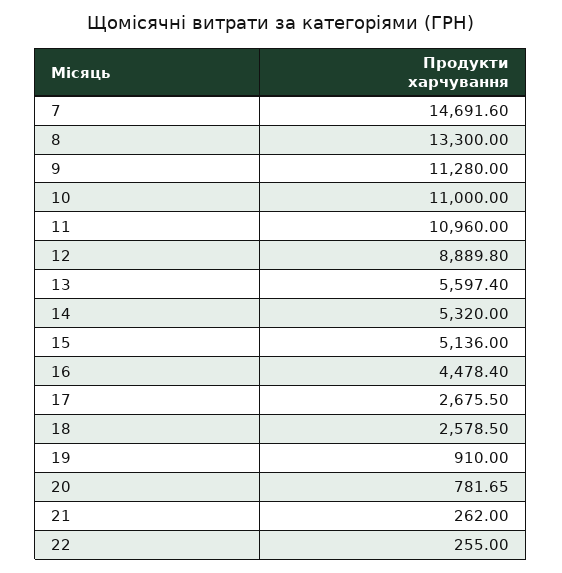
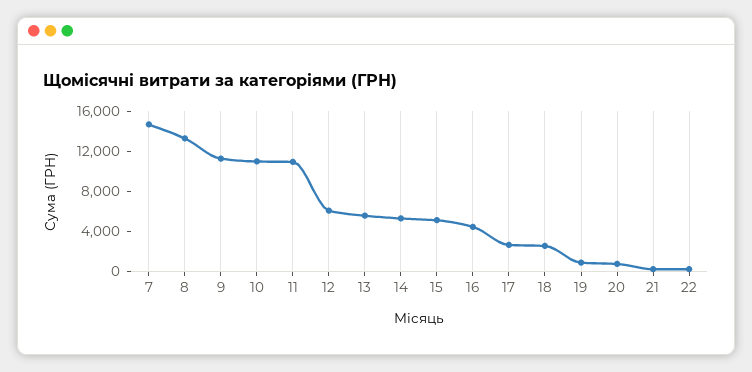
12: 8889.8 -> 6000

